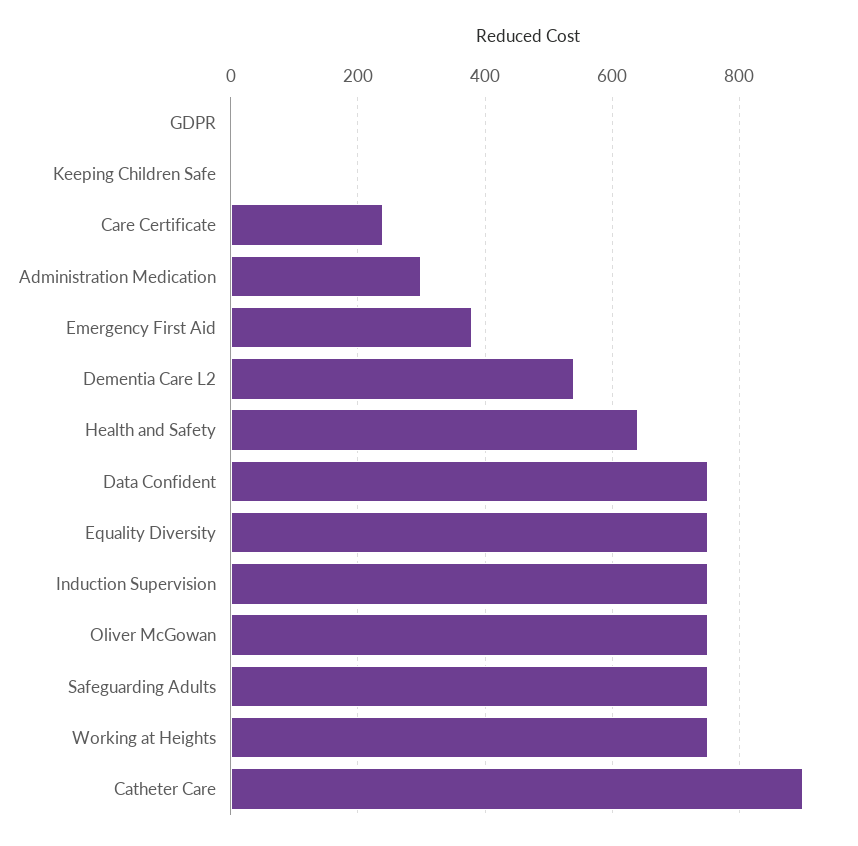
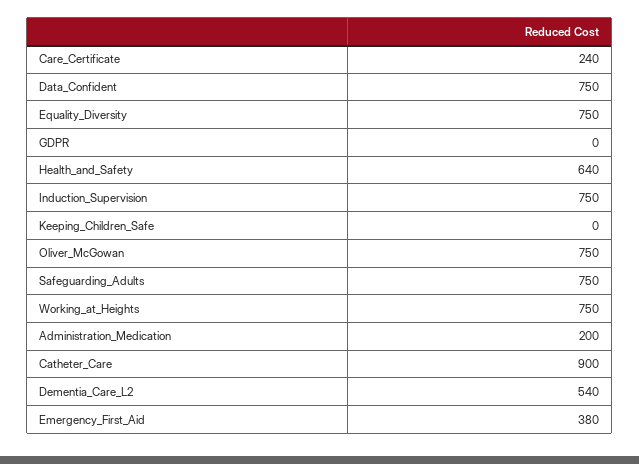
Administration Medication: 300 -> 200

